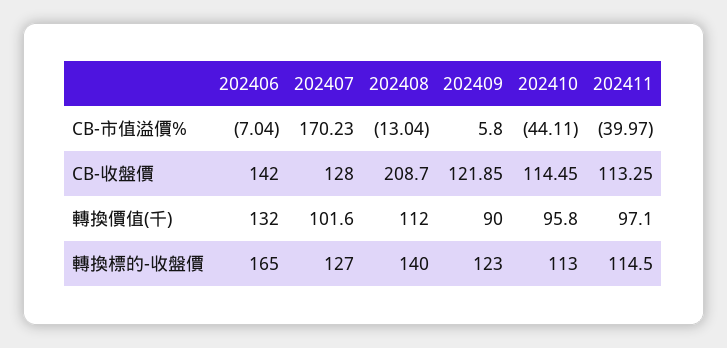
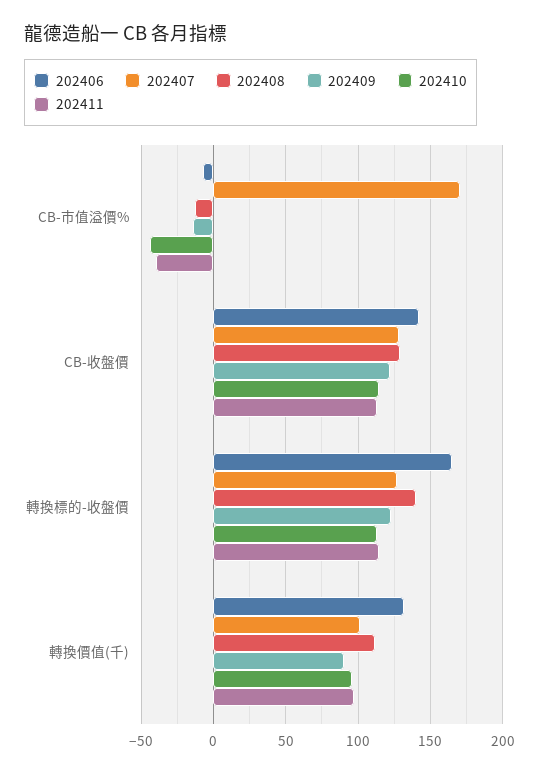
202409, CB-市值溢價%: 5.8 -> -15
202408, CB-收盤價: 208.7 -> 130

